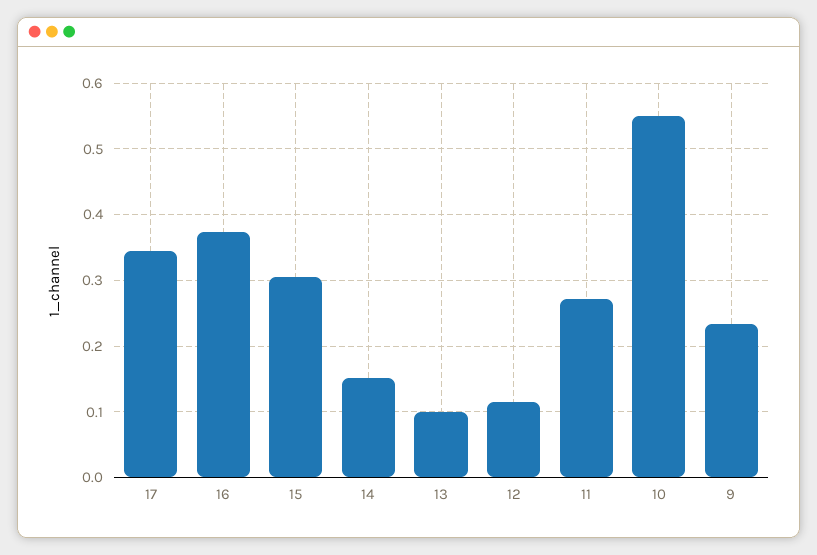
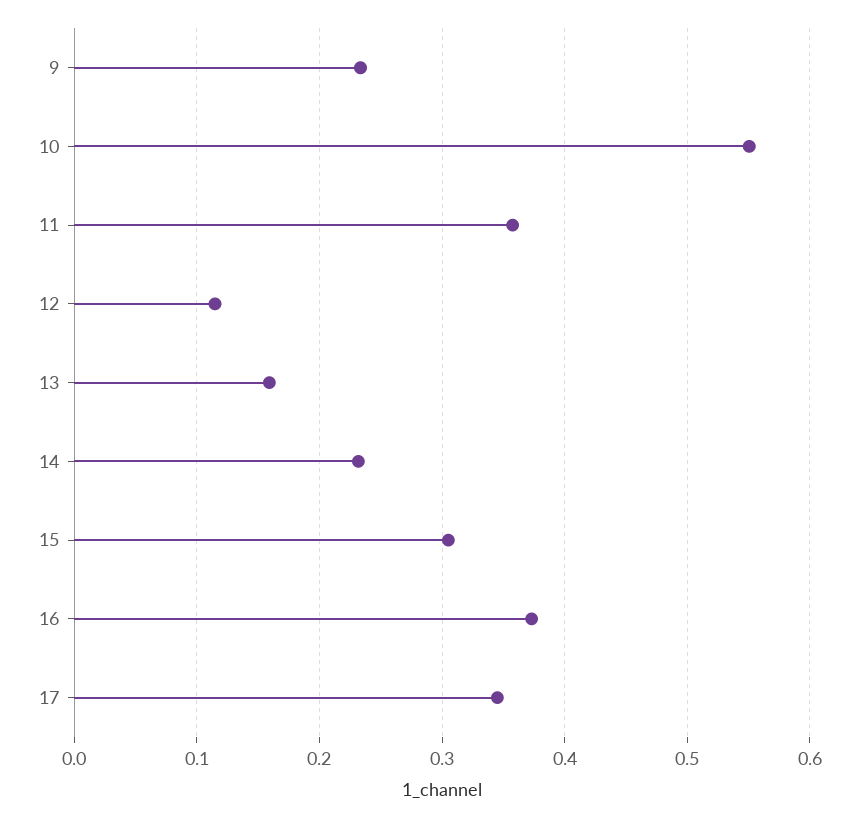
14: 0.15 -> 0.23
13: 0.1 -> 0.16
11: 0.27 -> 0.36

